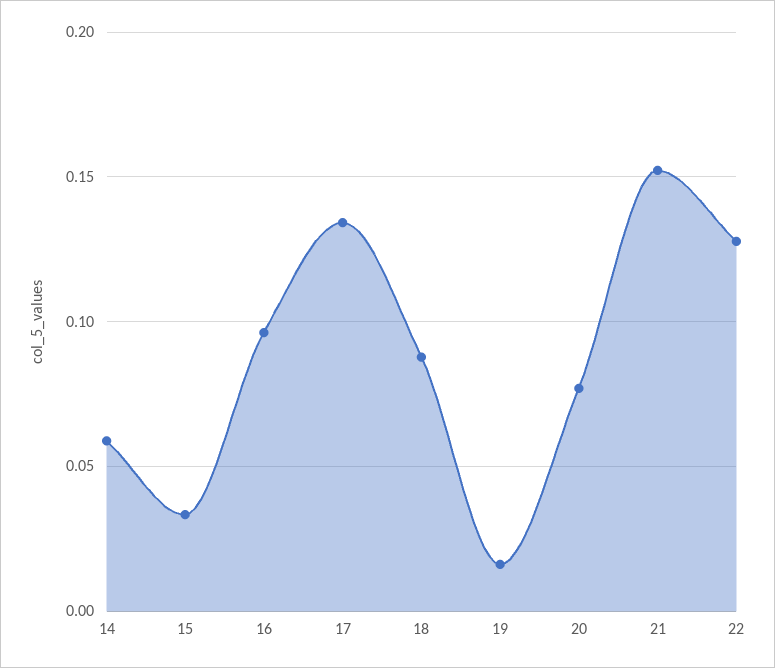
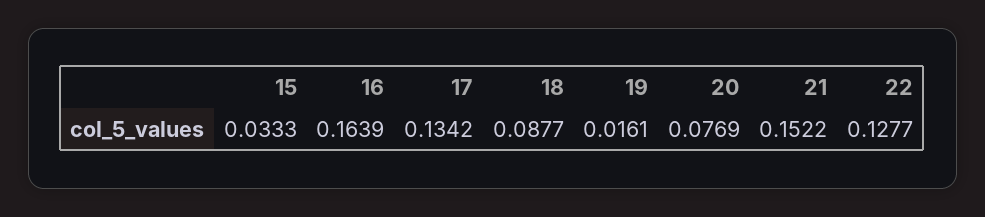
14: 0.06 -> none
16: 0.095 -> 0.1639

